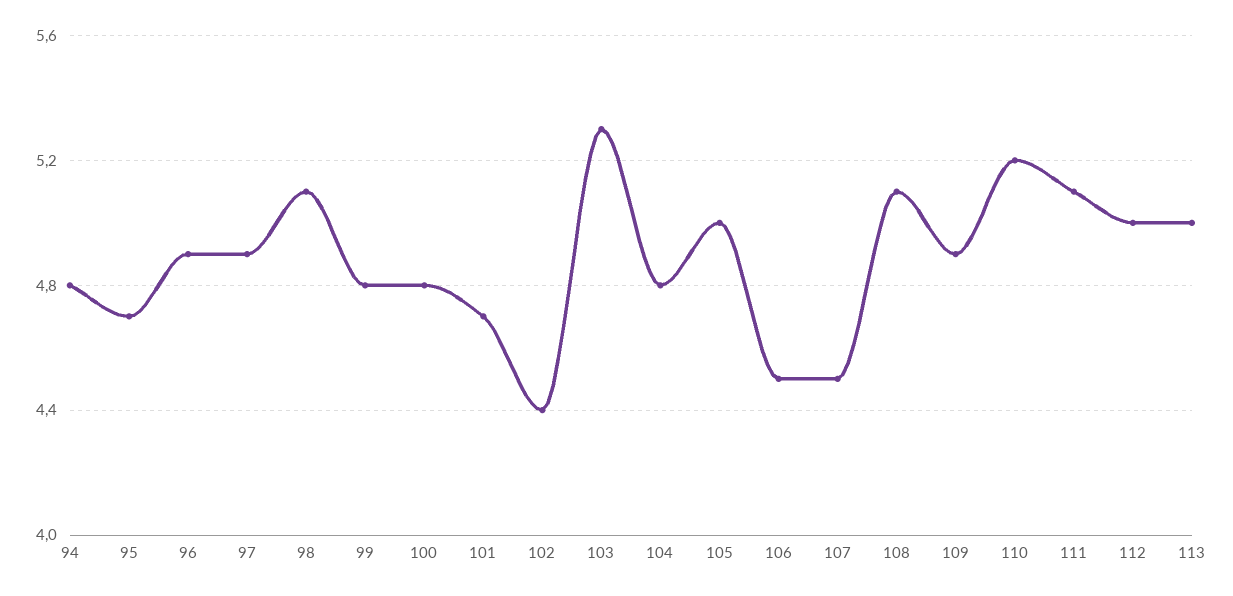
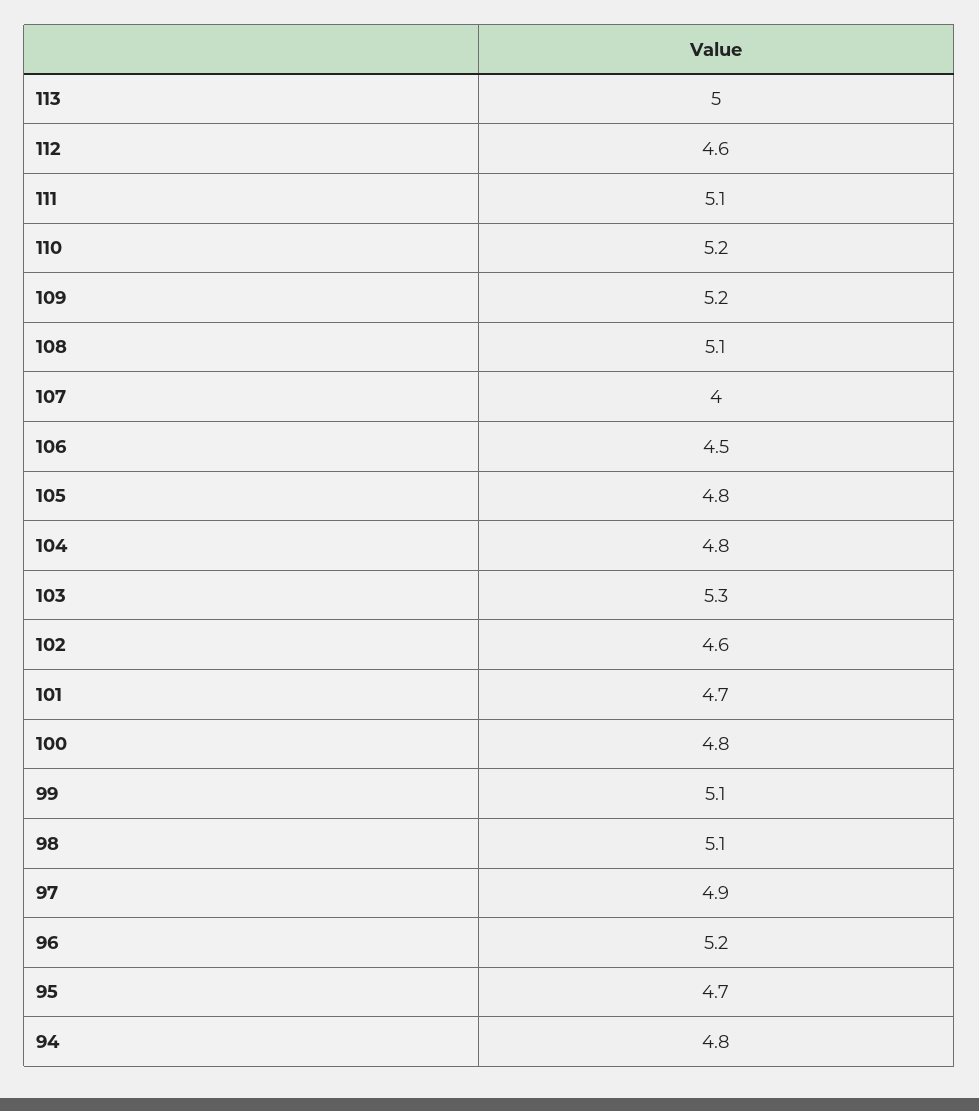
96: 4.9 -> 5.2
99: 4.8 -> 5.1
102: 4.4 -> 4.6
105: 5 -> 4.8
107: 4.5 -> 4
109: 4.9 -> 5.2
112: 5 -> 4.6

